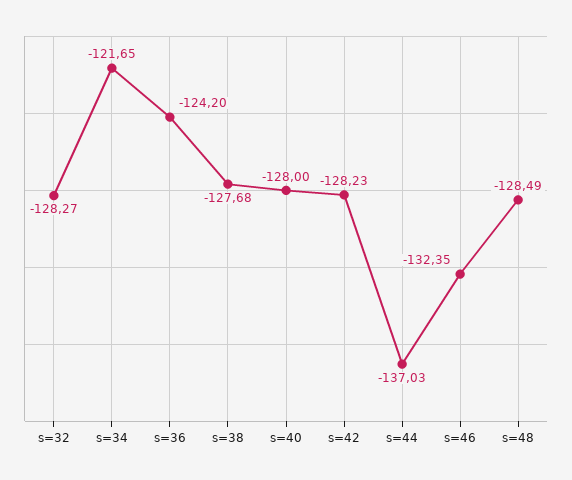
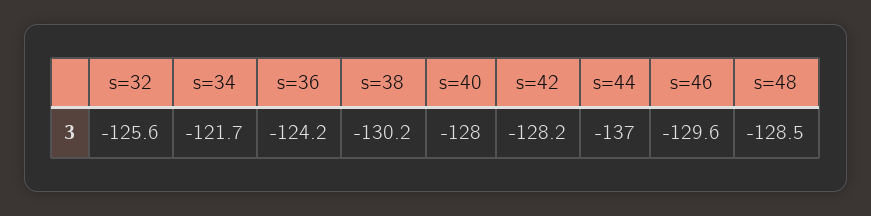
s=32: -128.27 -> -125.6
s=38: -127.68 -> -130.2
s=46: -132.35 -> -129.6

